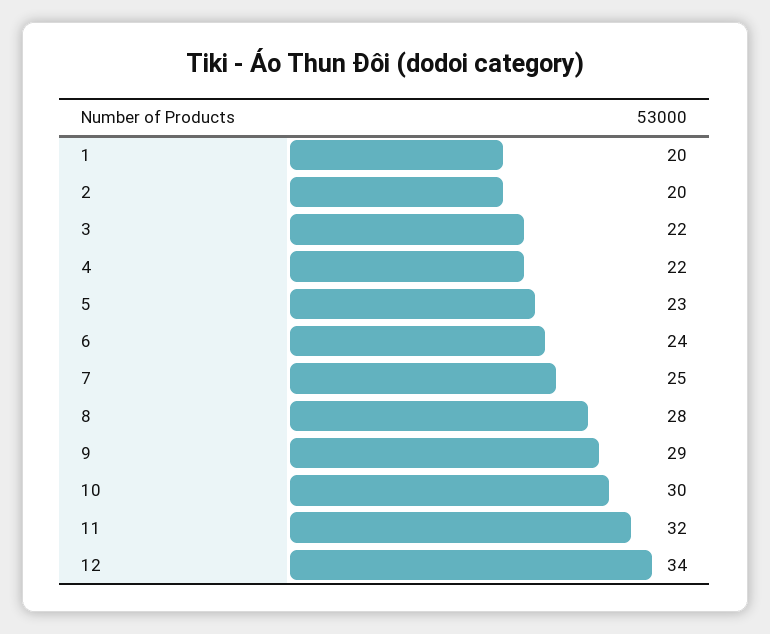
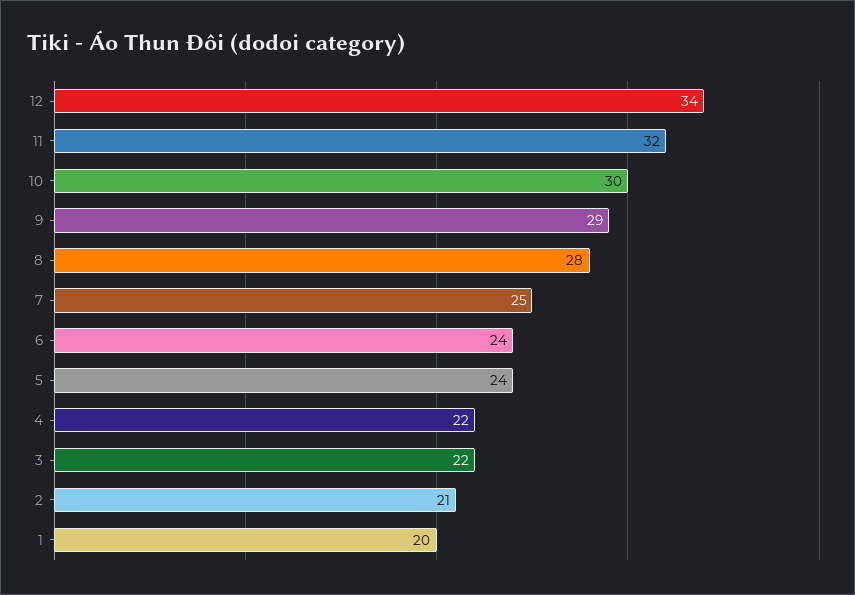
2: 20 -> 21
5: 23 -> 24

